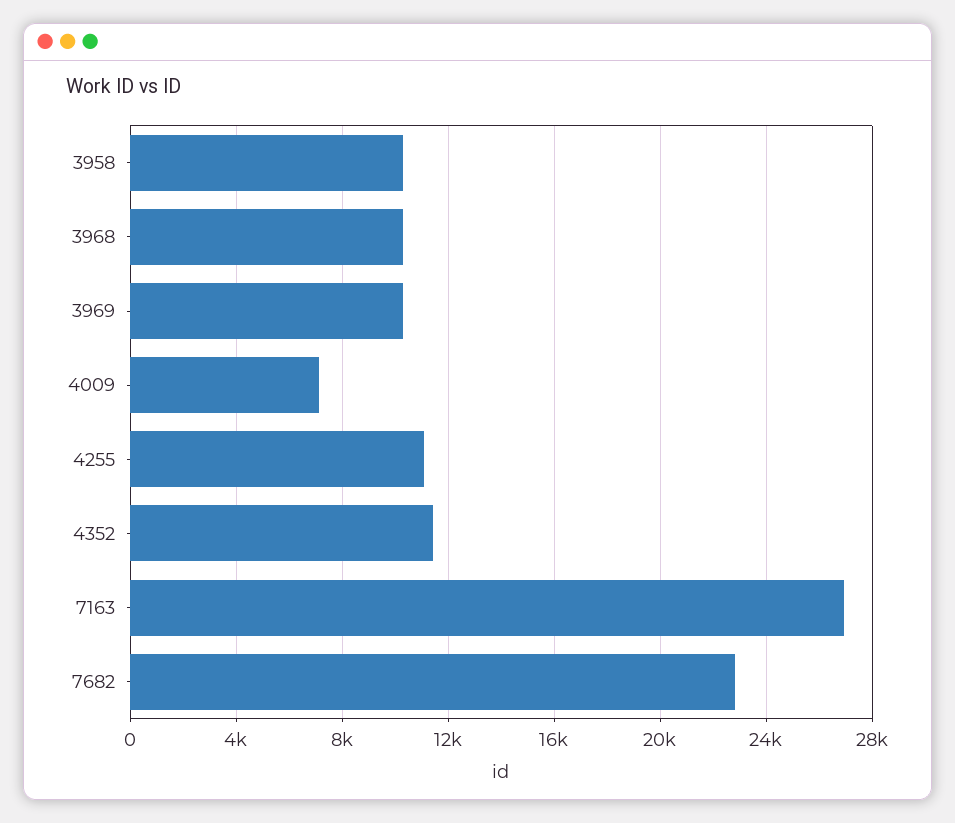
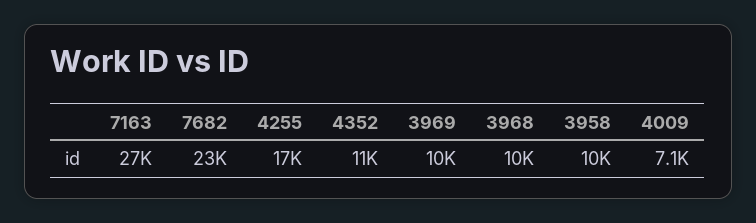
4255: 11000 -> 17000

